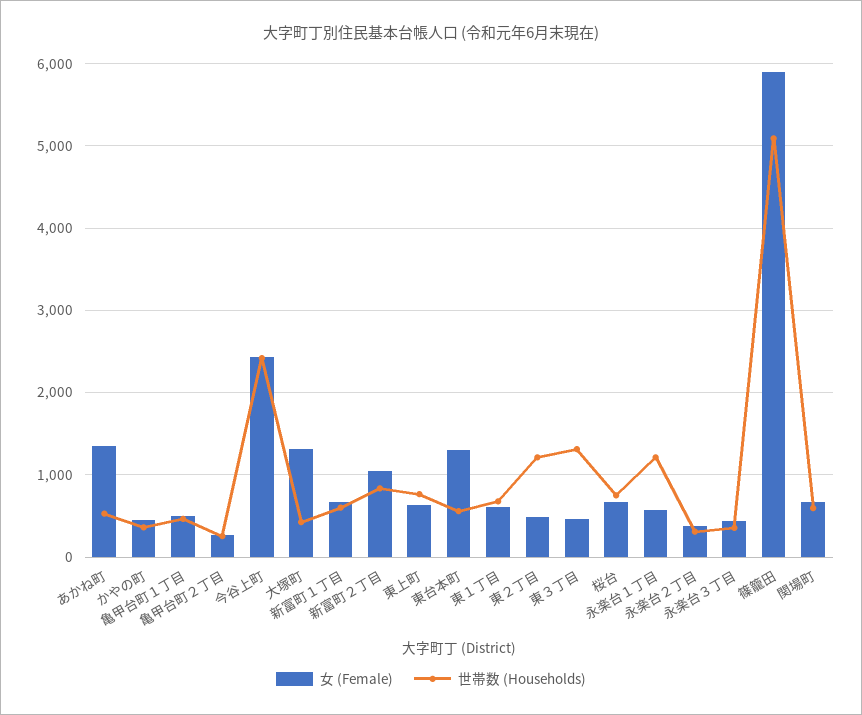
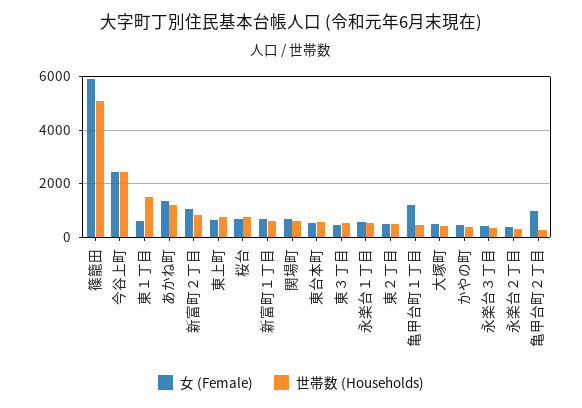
世帯数 (Households), あかね町: 500 -> 1250
女 (Female), 亀甲台町１丁目: 500 -> 1250
女 (Female), 亀甲台町２丁目: 300 -> 1000
女 (Female), 大塚町: 1300 -> 500
女 (Female), 東台本町: 1300 -> 500
世帯数 (Households), 東１丁目: 700 -> 1500
世帯数 (Households), 東２丁目: 1200 -> 500
世帯数 (Households), 東３丁目: 1300 -> 500
世帯数 (Households), 永楽台１丁目: 1200 -> 500

